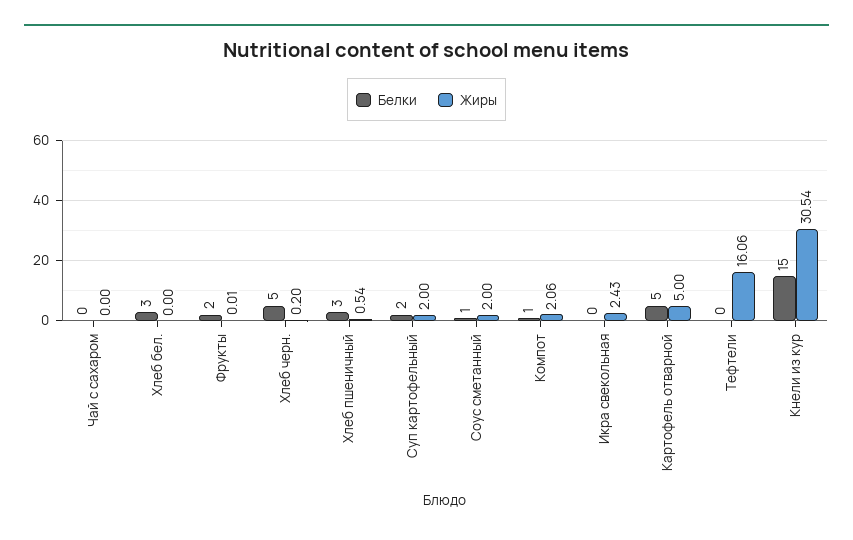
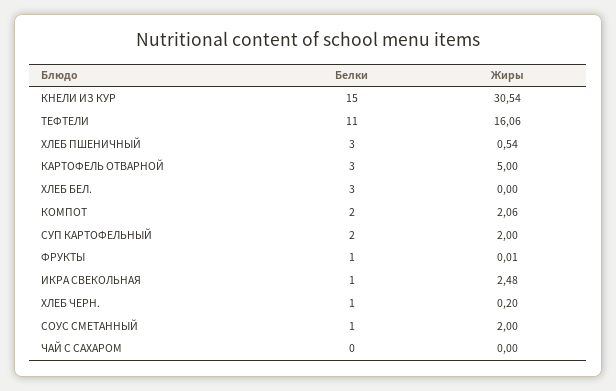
Белки, Фрукты: 2 -> 1
Белки, Хлеб черн.: 5 -> 1
Белки, Компот: 1 -> 2
Белки, Икра свекольная: 0 -> 1
Жиры, Икра свекольная: 2.43 -> 2.48
Белки, Картофель отварной: 5 -> 3
Белки, Тефтели: 0 -> 11

